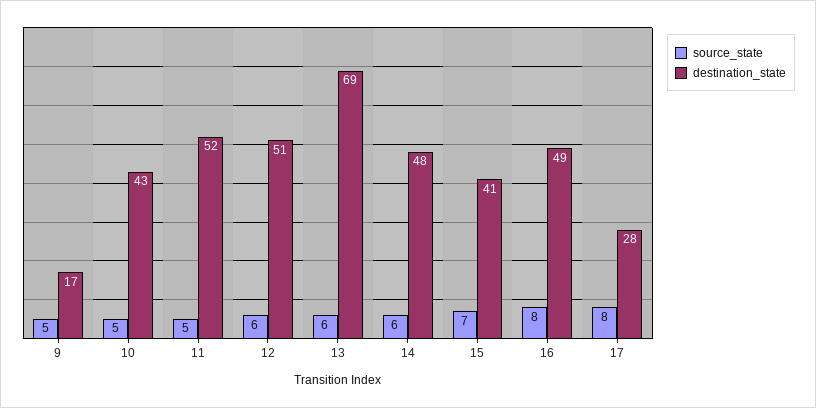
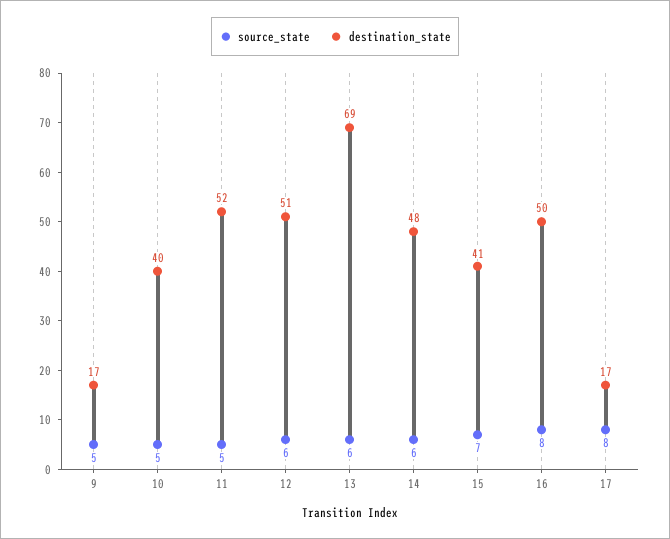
destination_state, 10: 43 -> 40
destination_state, 16: 49 -> 50
destination_state, 17: 28 -> 17

